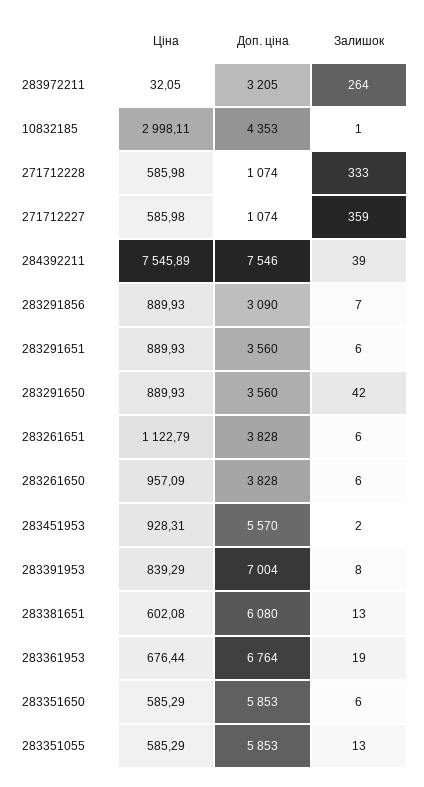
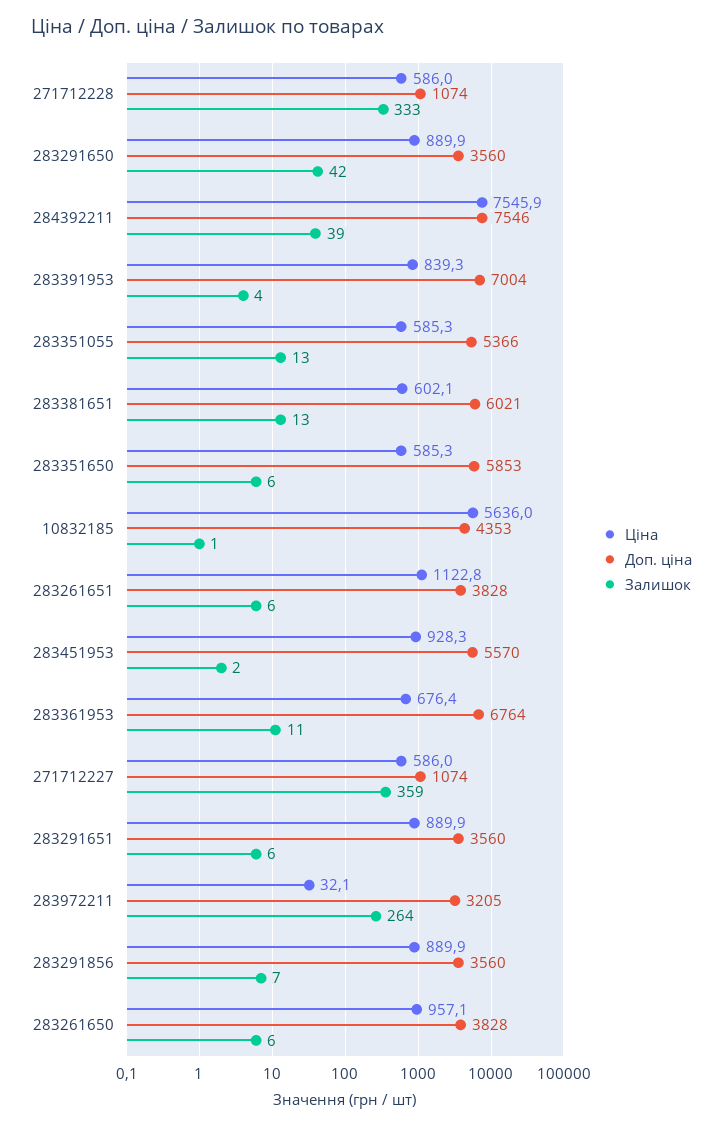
Ціна, 10832185: 2998.11 -> 5636
Доп. ціна, 283291856: 3090 -> 3560
Залишок, 283391953: 8 -> 4
Доп. ціна, 283381651: 6080 -> 6021
Залишок, 283361953: 19 -> 11
Доп. ціна, 283351055: 5853 -> 5366

